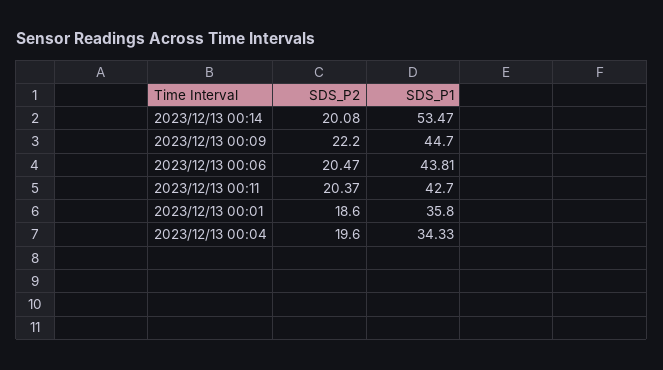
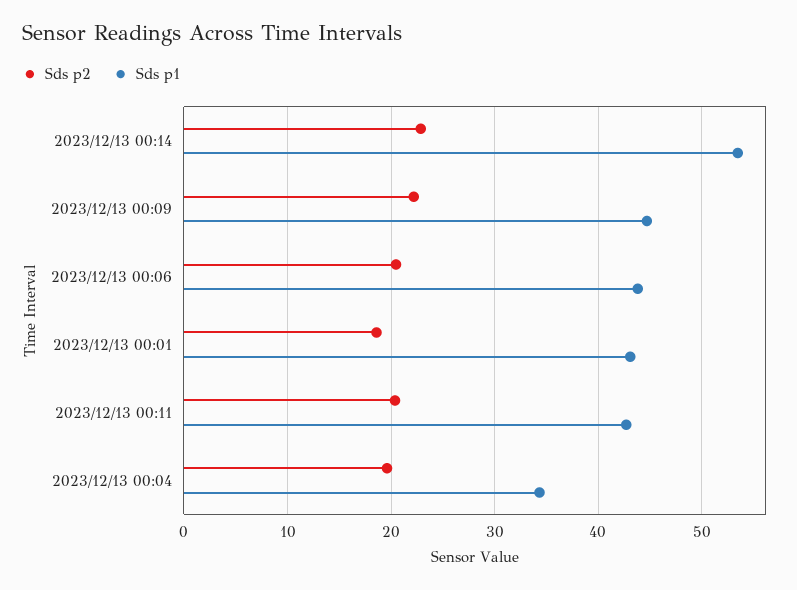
SDS_P2, 2023/12/13 00:14: 20.08 -> 23
SDS_P1, 2023/12/13 00:01: 35.8 -> 43

